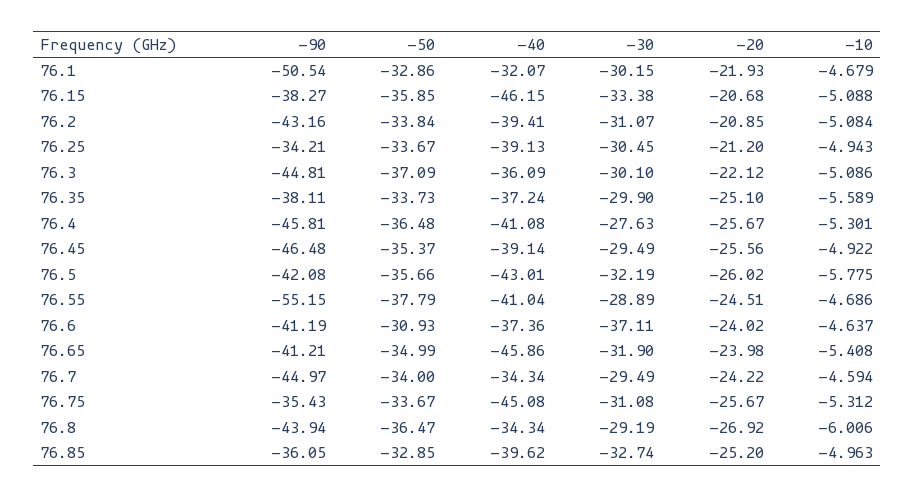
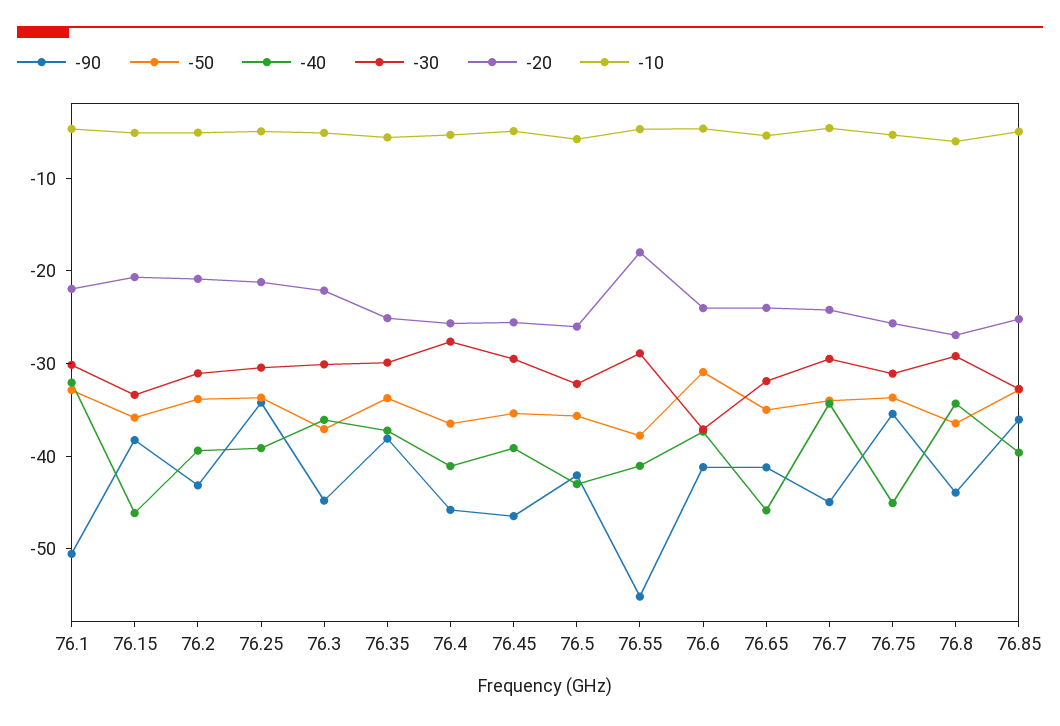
-20, 76.55: -24.51 -> -18

